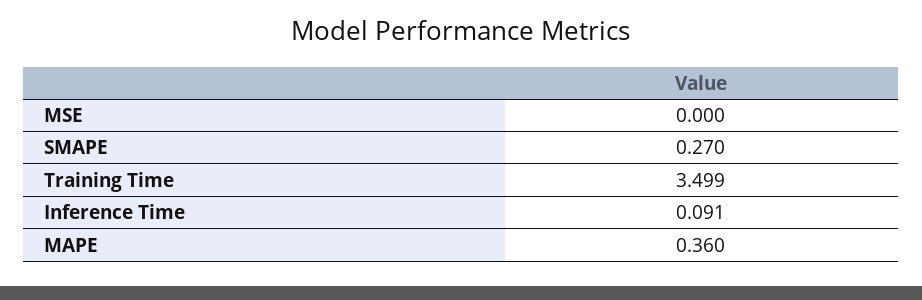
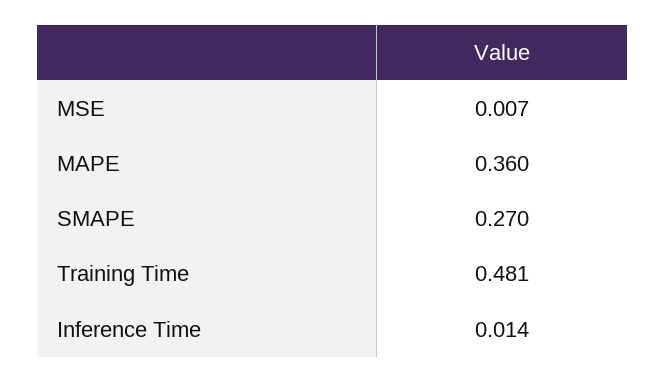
MSE: 0 -> 0.007
Training Time: 3.499 -> 0.481
Inference Time: 0.091 -> 0.014

